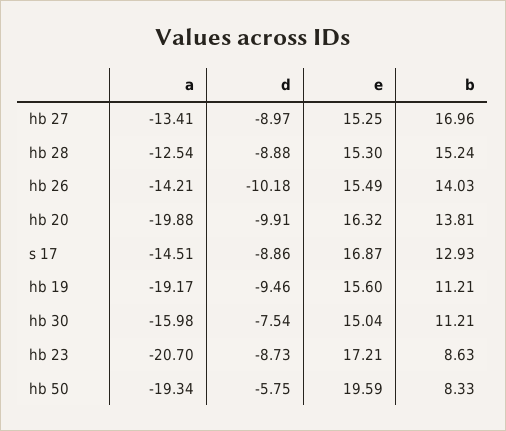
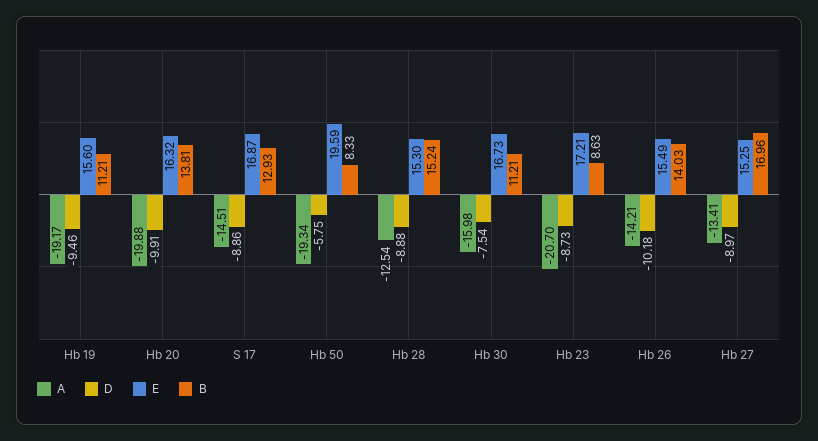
e, hb 30: 15.04 -> 16.73

